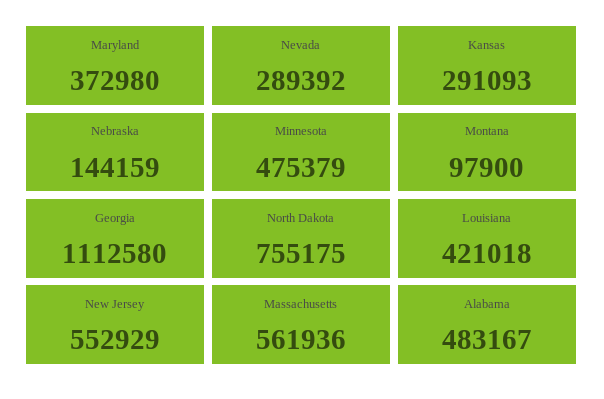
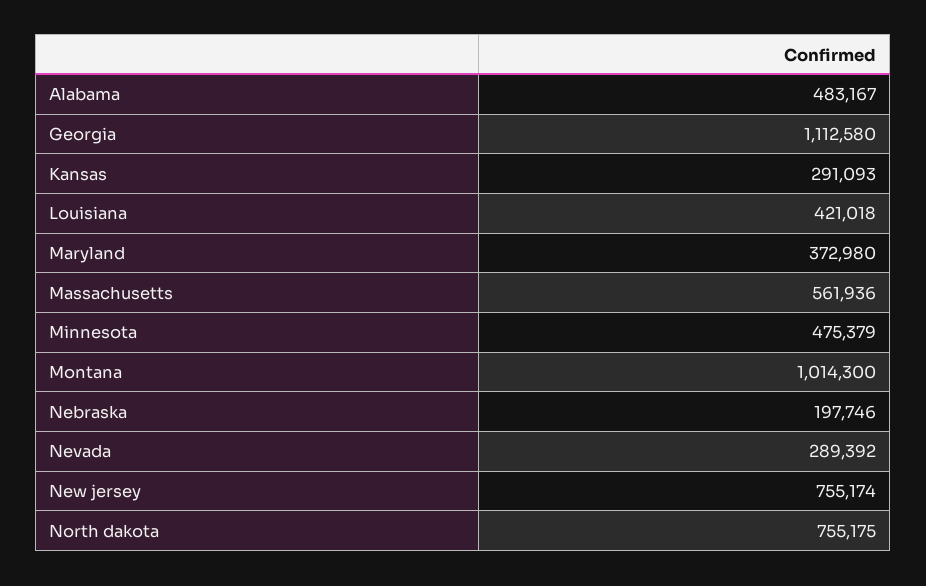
Nebraska: 144159 -> 197746
Montana: 97900 -> 1014300
New Jersey: 552929 -> 755174

